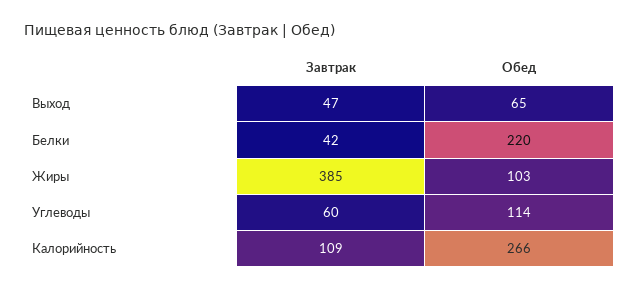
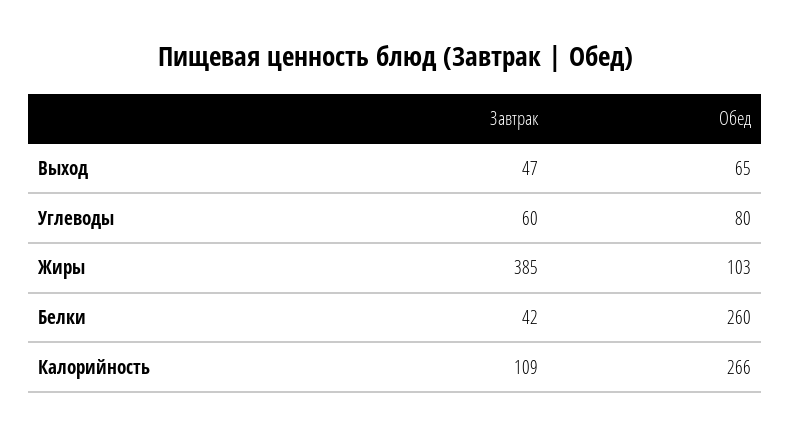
Обед, Белки: 220 -> 260
Обед, Углеводы: 114 -> 80

